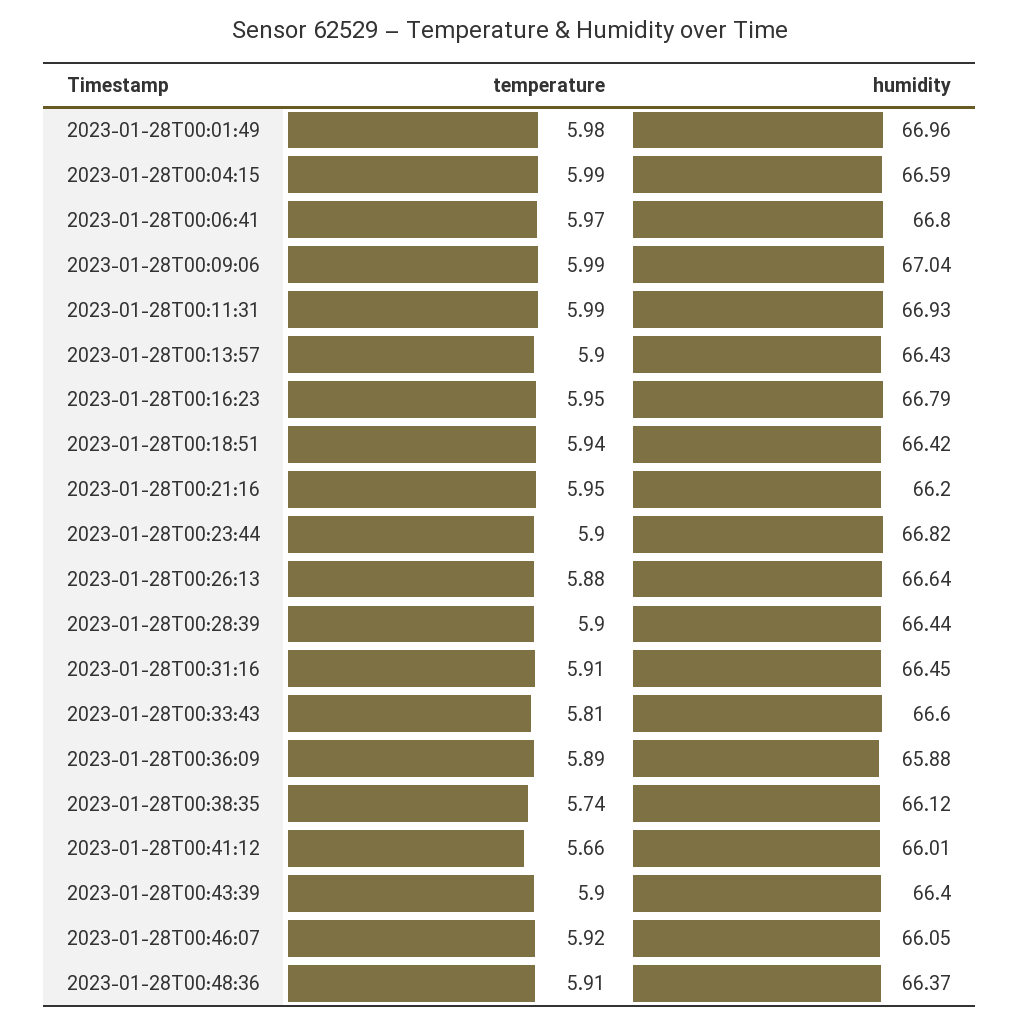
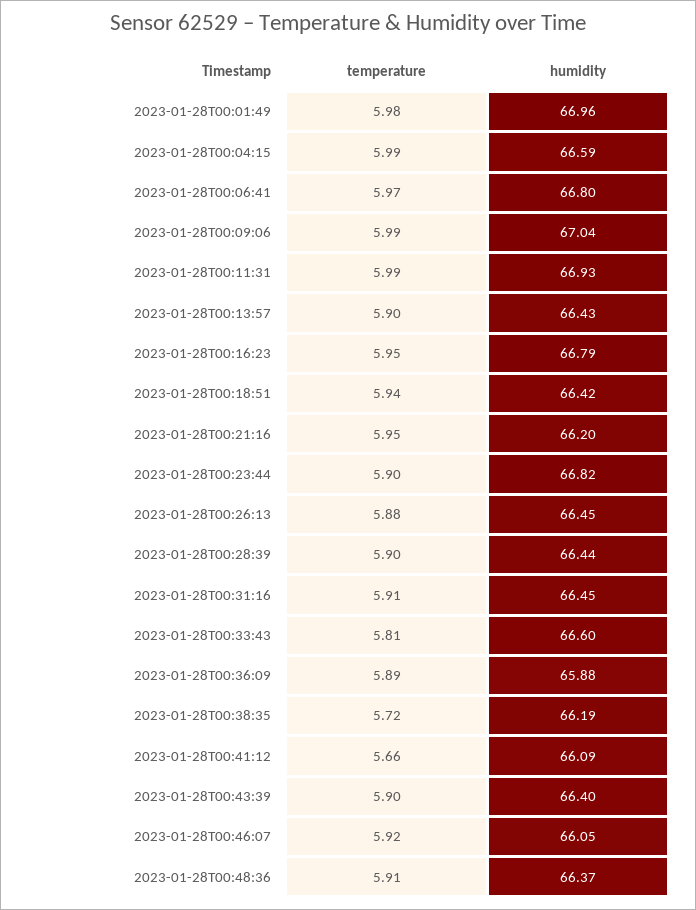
humidity, 2023-01-28T00:26:13: 66.64 -> 66.45
temperature, 2023-01-28T00:38:35: 5.74 -> 5.72
humidity, 2023-01-28T00:38:35: 66.12 -> 66.19
humidity, 2023-01-28T00:41:12: 66.01 -> 66.09

